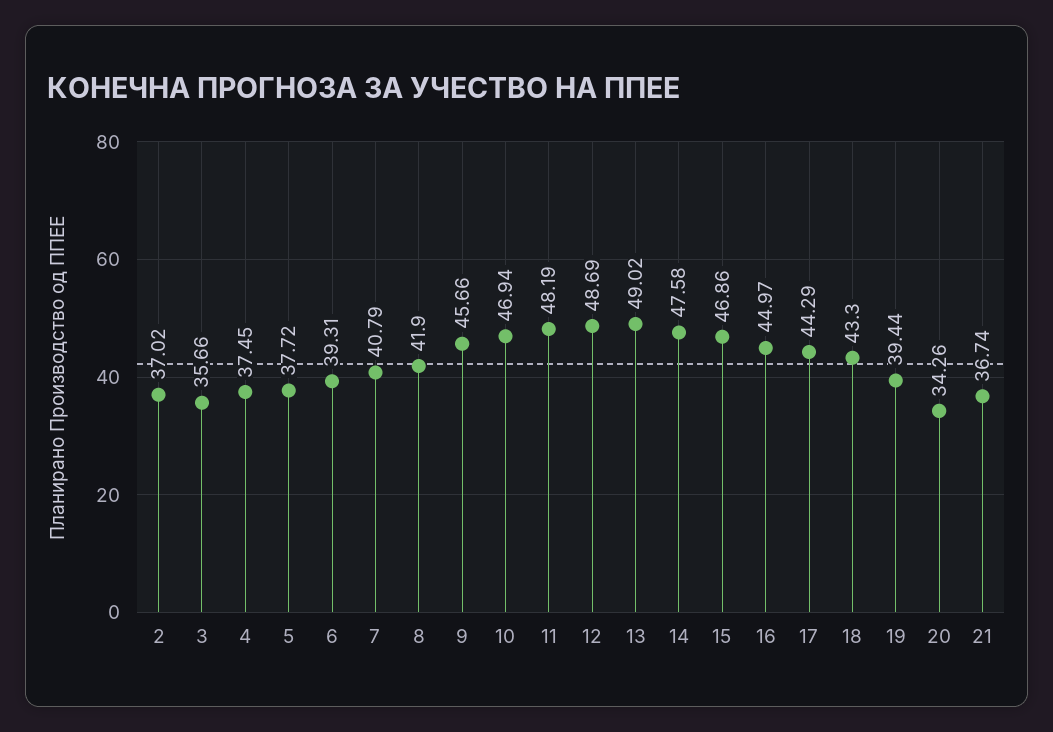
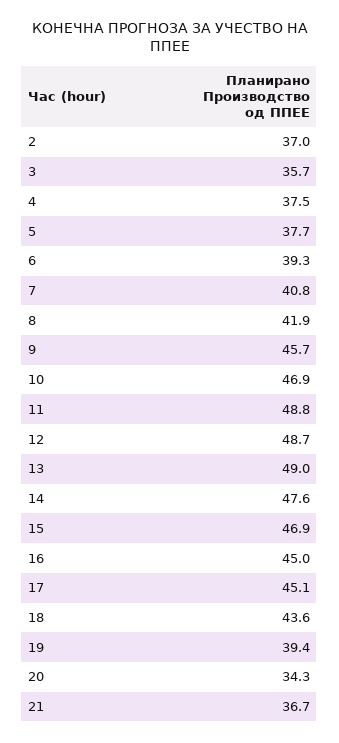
11: 48.19 -> 48.8
17: 44.29 -> 45.1
18: 43.3 -> 43.6

